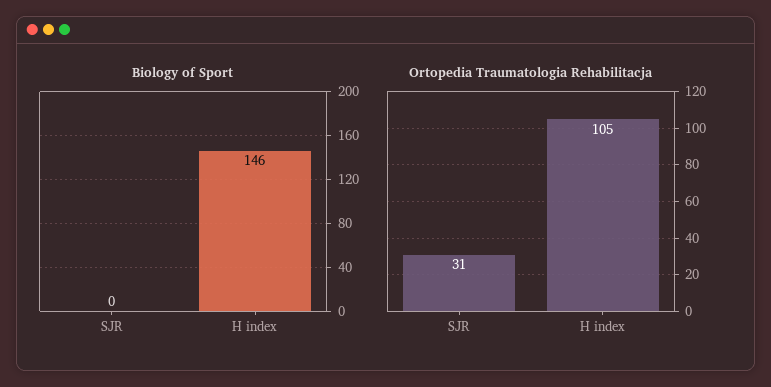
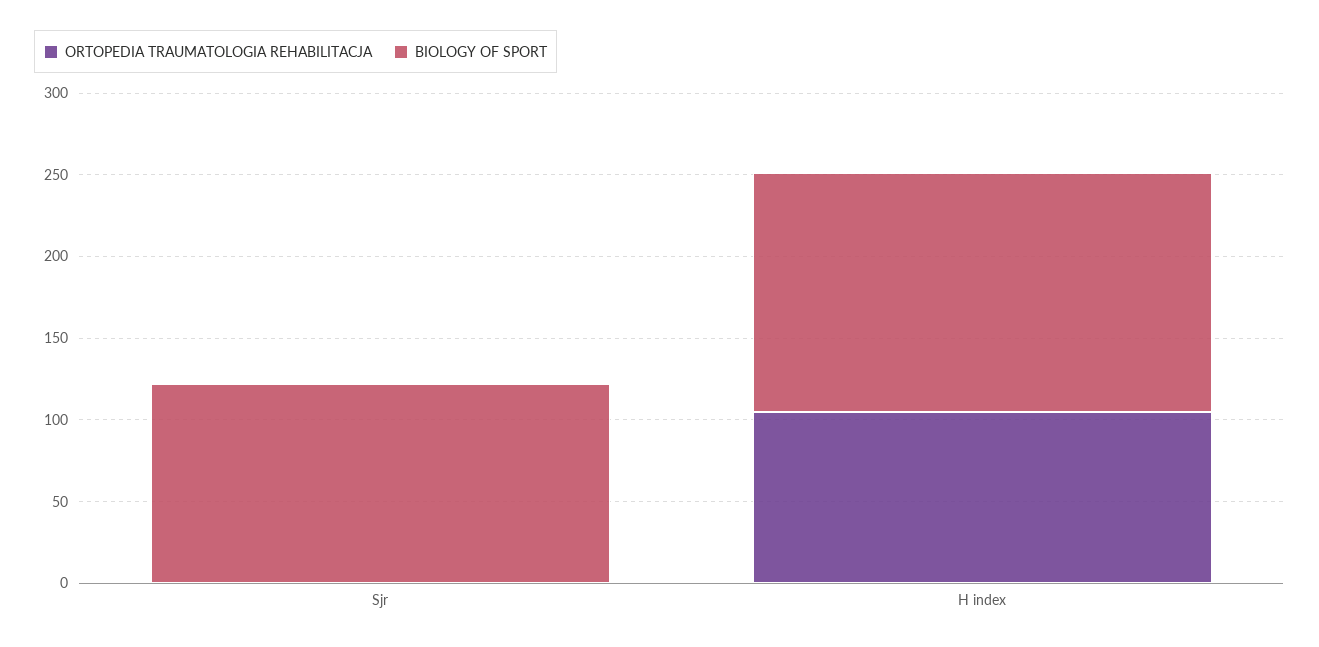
Biology of Sport, SJR: 0 -> 120
Ortopedia Traumatologia Rehabilitacja, SJR: 31 -> 0

